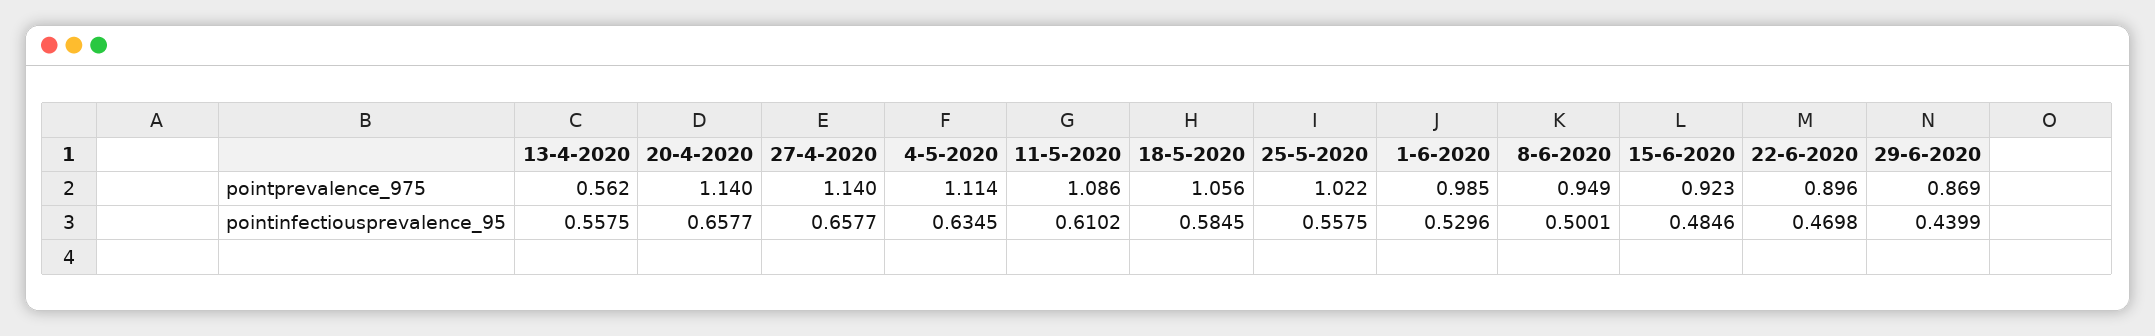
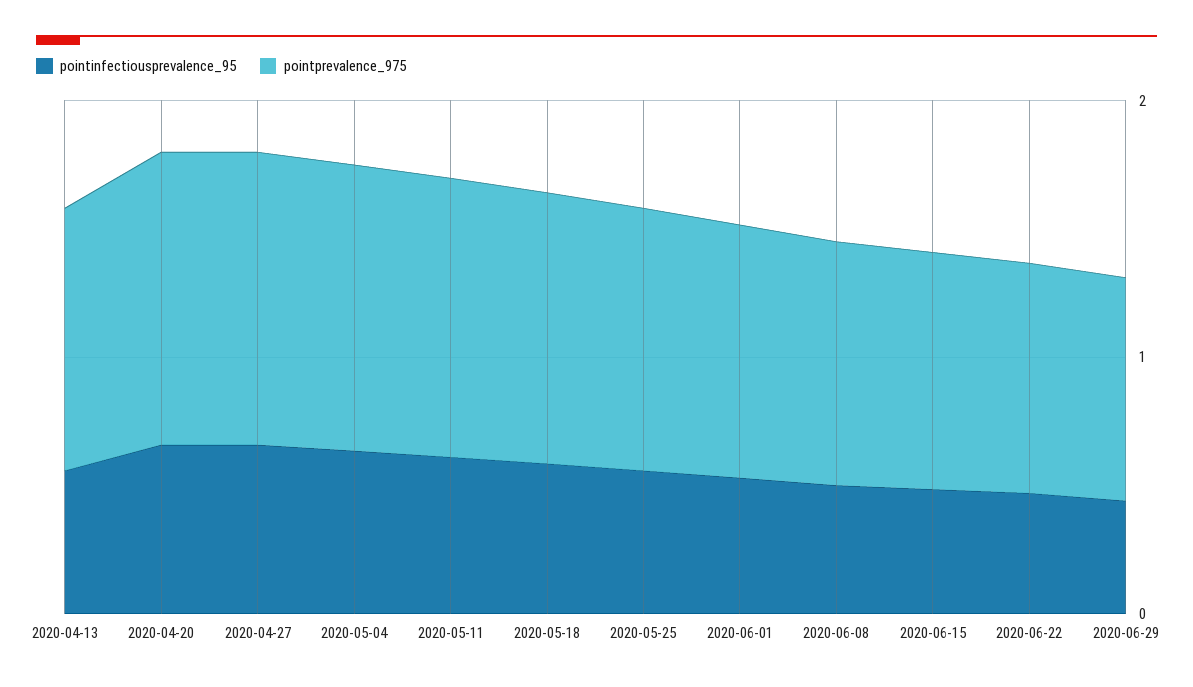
pointprevalence_975, 13-4-2020: 0.562 -> 1

